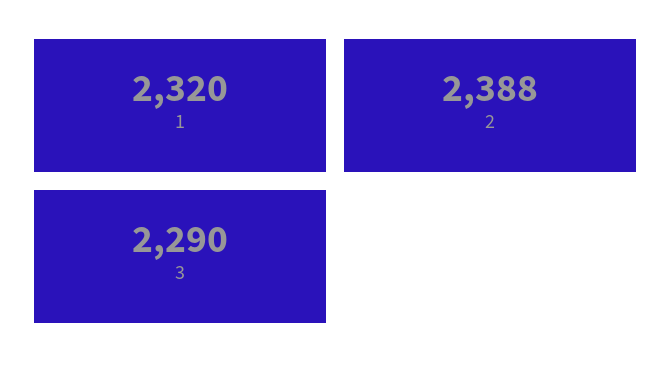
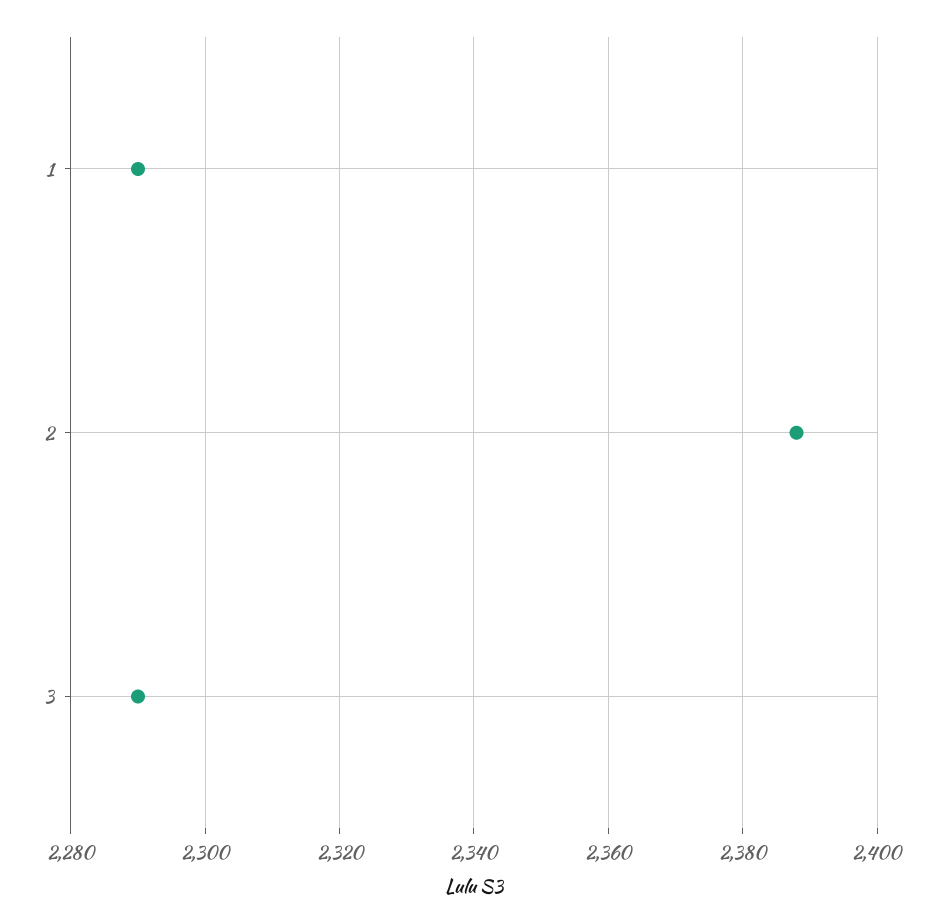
1: 2320 -> 2290

